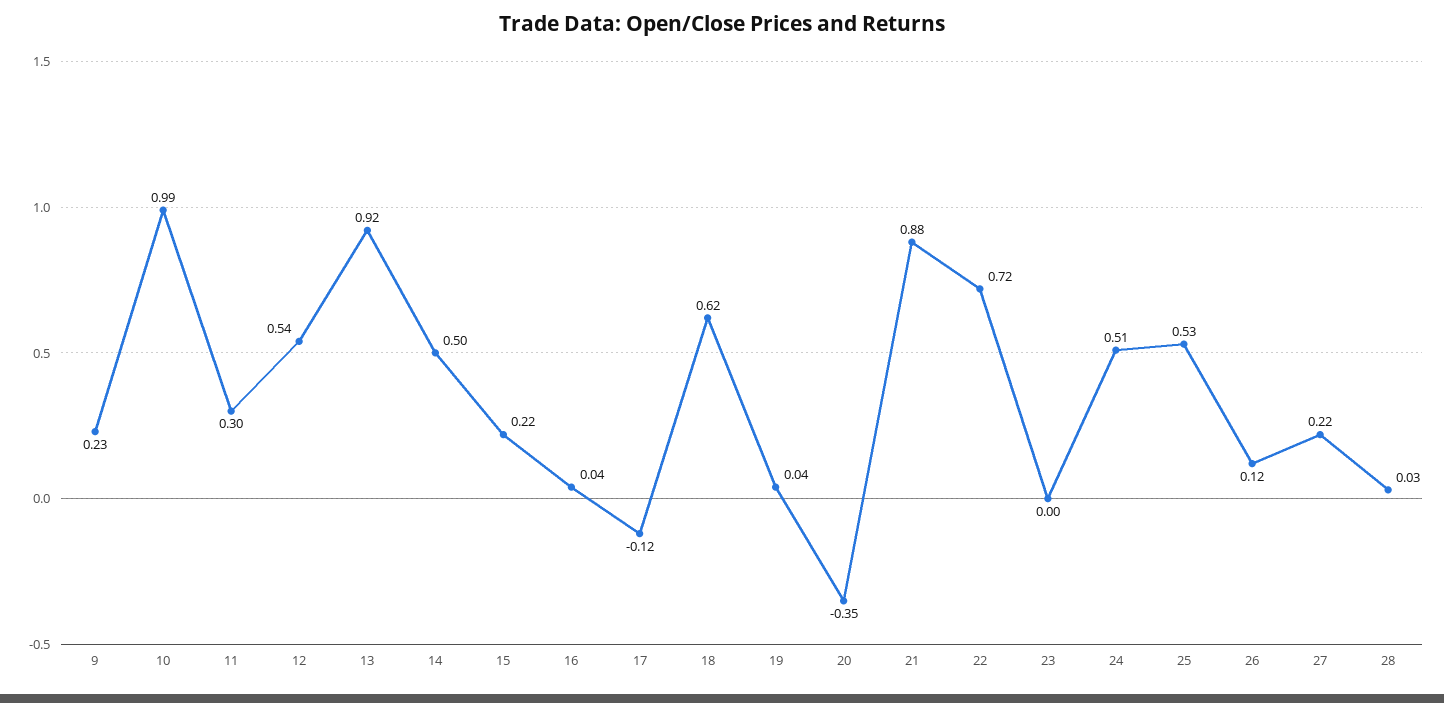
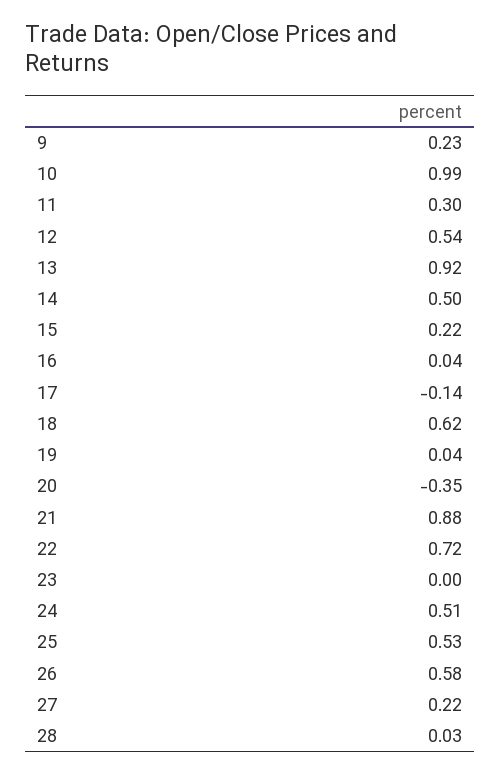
17: -0.12 -> -0.14
26: 0.12 -> 0.58

